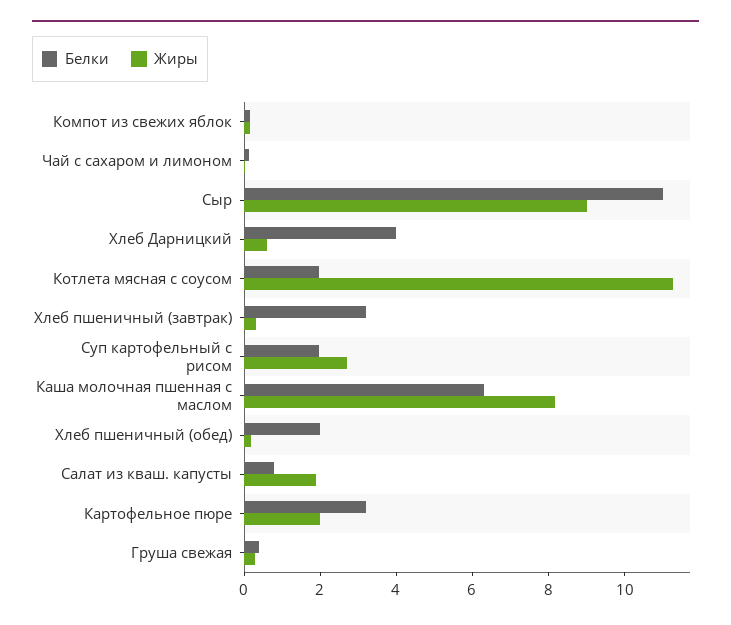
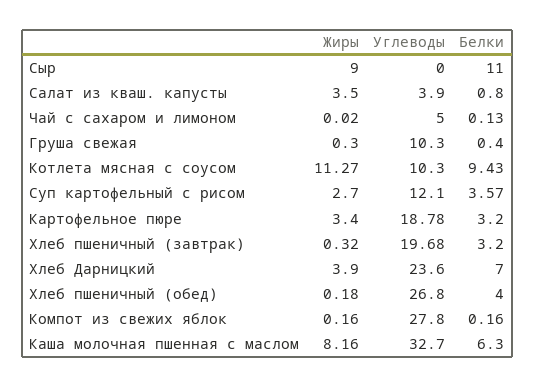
Белки, Хлеб Дарницкий: 4 -> 7
Жиры, Хлеб Дарницкий: 0.5 -> 3.9
Белки, Котлета мясная с соусом: 2 -> 9.43
Белки, Суп картофельный с рисом: 2 -> 3.57
Белки, Хлеб пшеничный (обед): 2 -> 4
Жиры, Салат из кваш. капусты: 2 -> 3.5
Жиры, Картофельное пюре: 2 -> 3.4
Углеводы, Сыр: none -> 0
Углеводы, Салат из кваш. капусты: none -> 3.9
Углеводы, Чай с сахаром и лимоном: none -> 5
Углеводы, Груша свежая: none -> 10.3
Углеводы, Котлета мясная с соусом: none -> 10.3
Углеводы, Суп картофельный с рисом: none -> 12.1
Углеводы, Картофельное пюре: none -> 18.78
Углеводы, Хлеб пшеничный (завтрак): none -> 19.68
Углеводы, Хлеб Дарницкий: none -> 23.6
Углеводы, Хлеб пшеничный (обед): none -> 26.8
Углеводы, Компот из свежих яблок: none -> 27.8
Углеводы, Каша молочная пшенная с маслом: none -> 32.7

